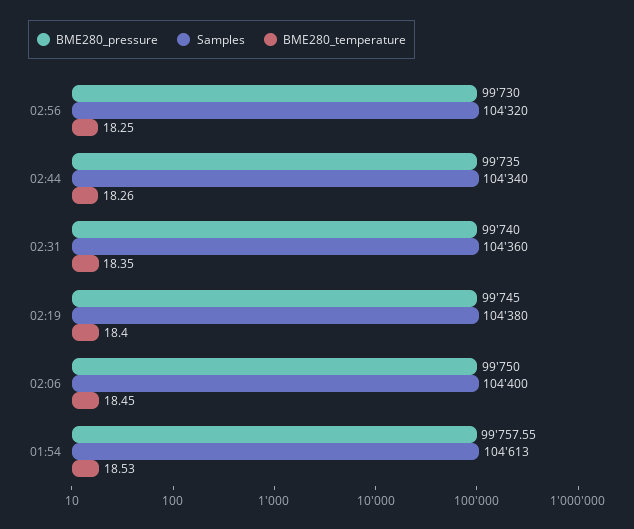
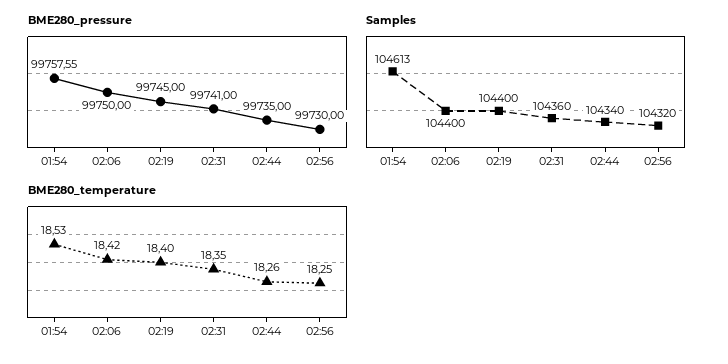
BME280_pressure, 02:31: 99740 -> 99741
Samples, 02:19: 104380 -> 104400
BME280_temperature, 02:06: 18.45 -> 18.42

